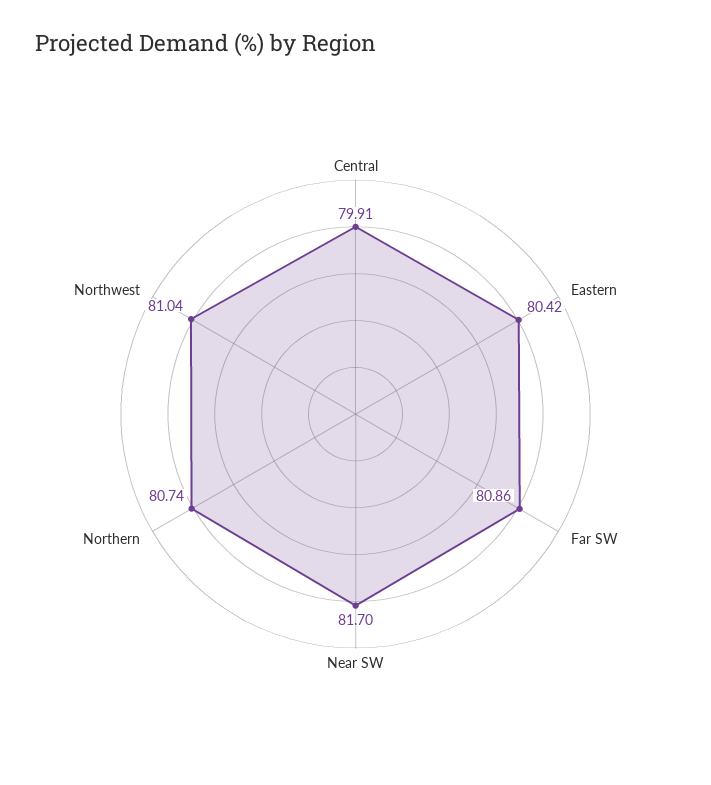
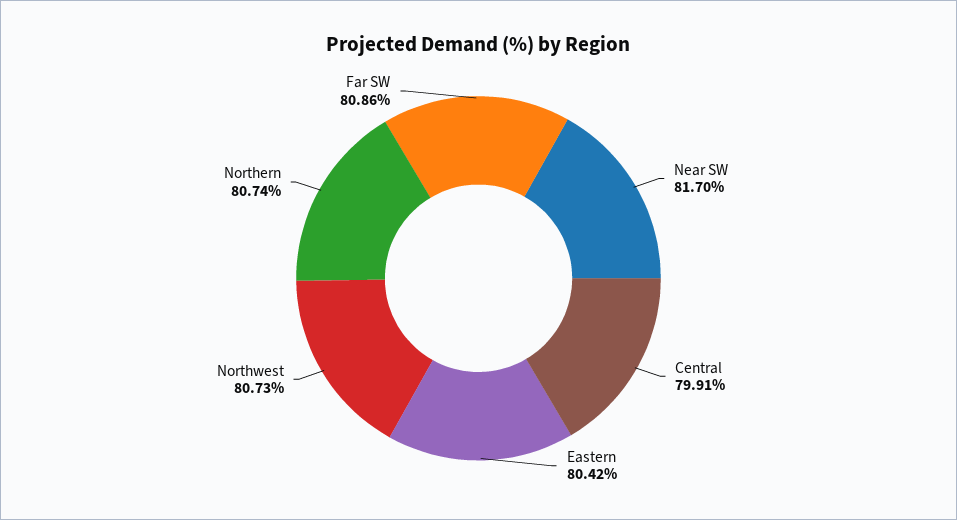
Northwest: 81.04 -> 80.73

